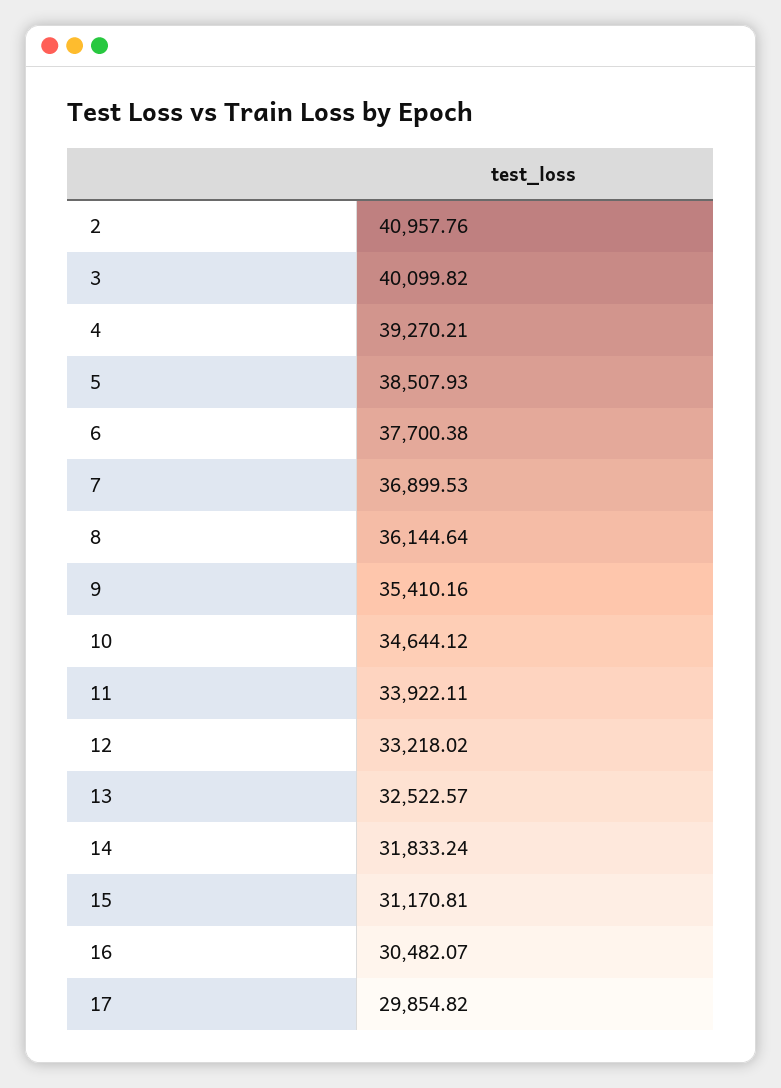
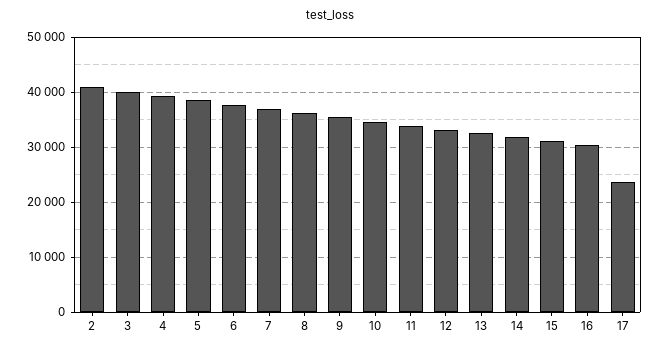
17: 29854.82 -> 24000

